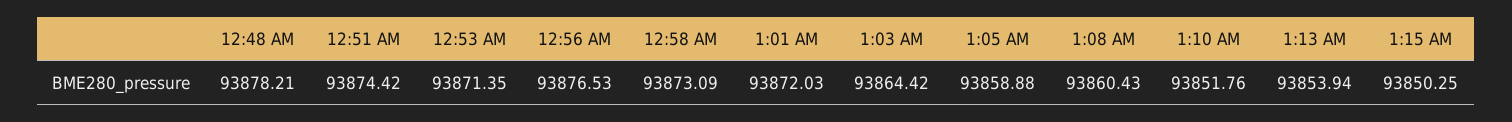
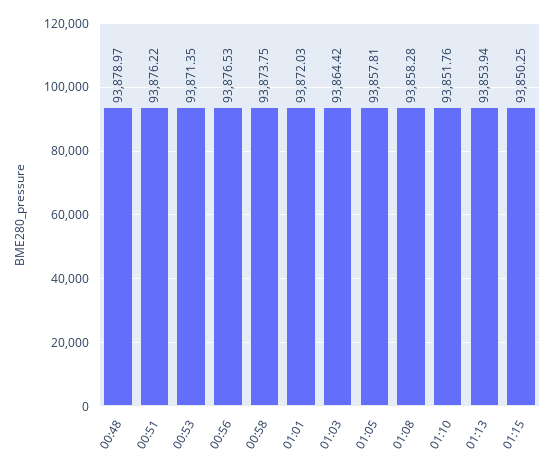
12:48 AM: 93878.21 -> 93878.97
12:51 AM: 93874.42 -> 93876.22
12:58 AM: 93873.09 -> 93873.75
1:05 AM: 93858.88 -> 93857.81
1:08 AM: 93860.43 -> 93858.28

